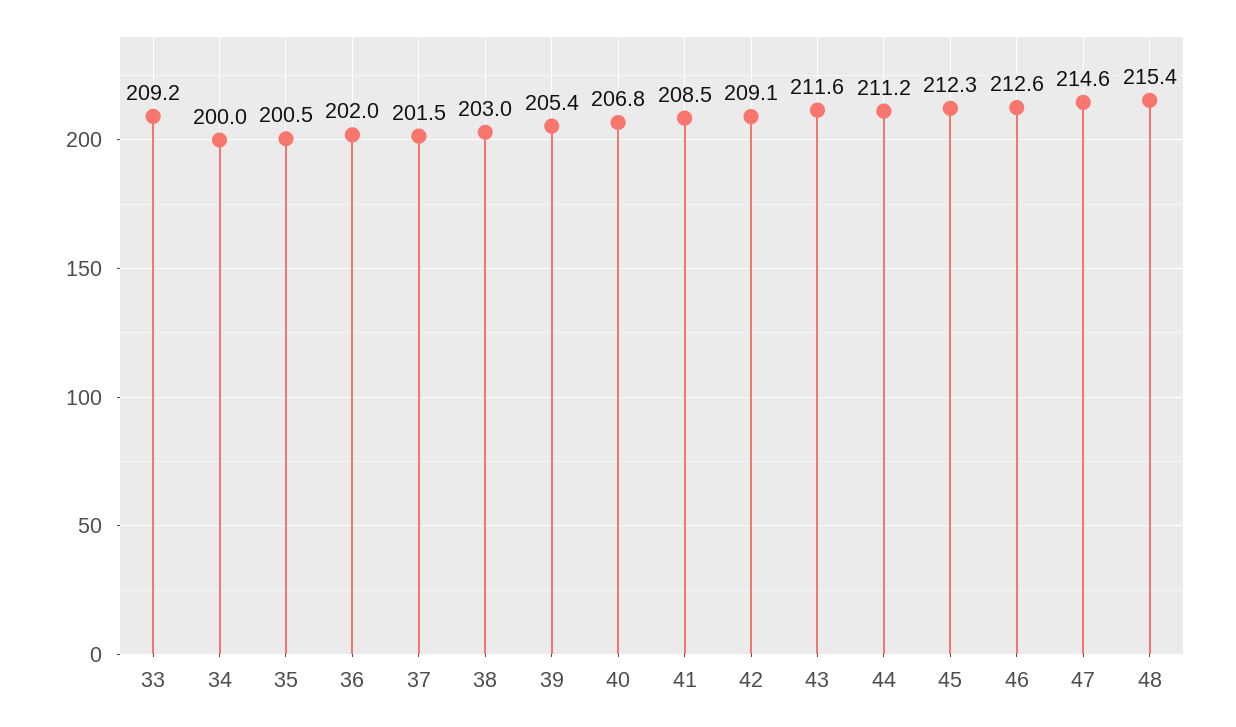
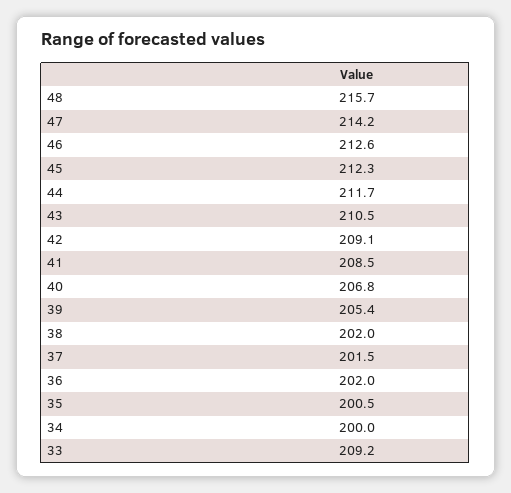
38: 203 -> 202
43: 211.6 -> 210.5
44: 211.2 -> 211.7
47: 214.6 -> 214.2
48: 215.4 -> 215.7

